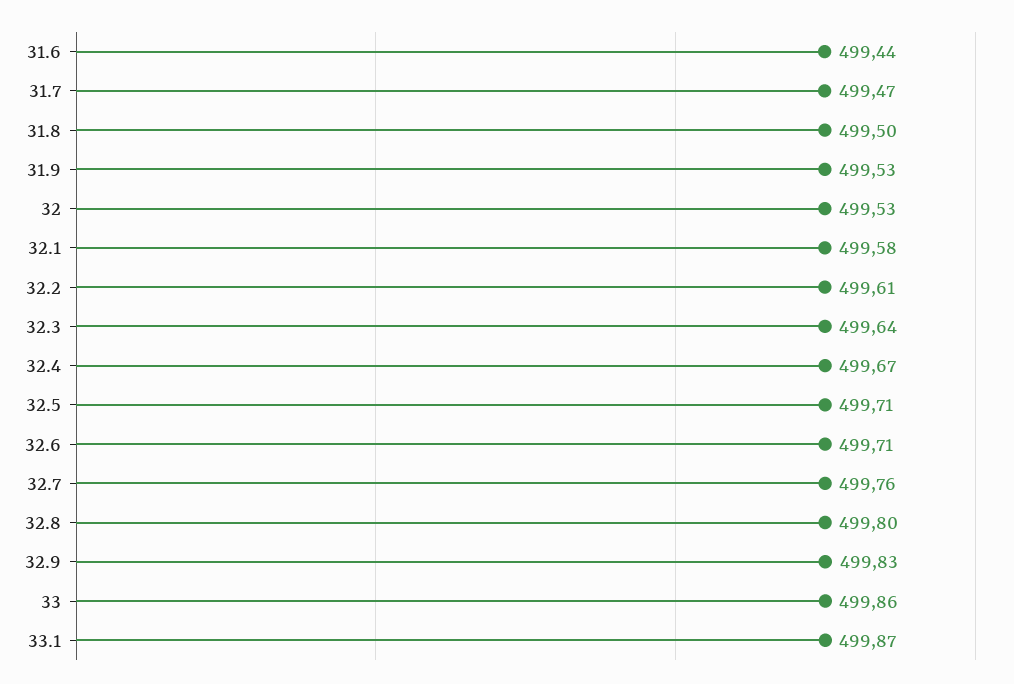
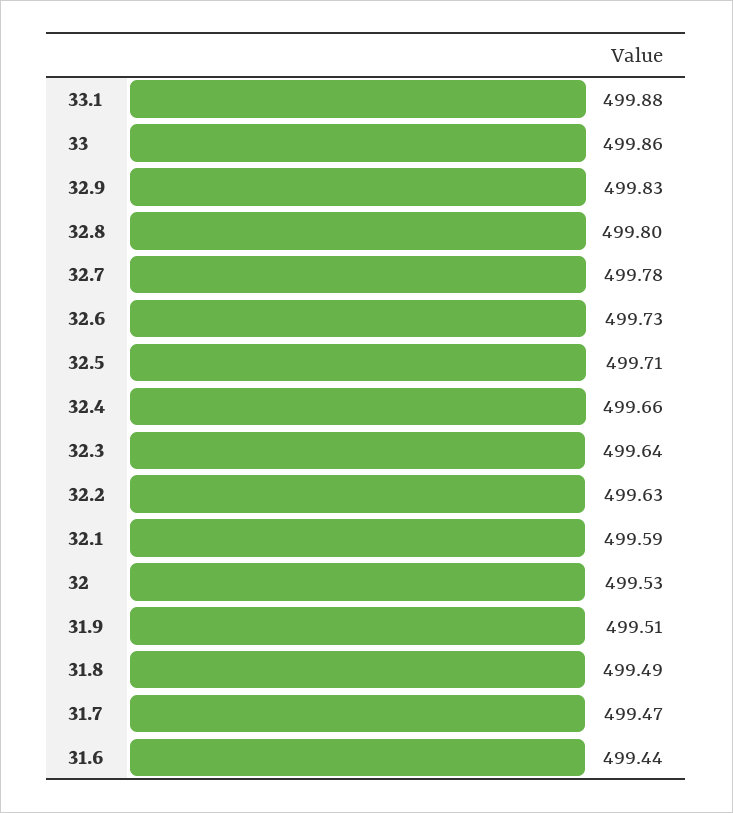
31.8: 499.5 -> 499.49
31.9: 499.53 -> 499.51
32.1: 499.58 -> 499.59
32.2: 499.61 -> 499.63
32.4: 499.67 -> 499.66
32.6: 499.71 -> 499.73
32.7: 499.76 -> 499.78
33.1: 499.87 -> 499.88

